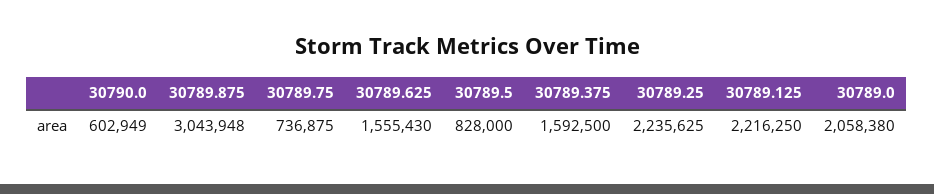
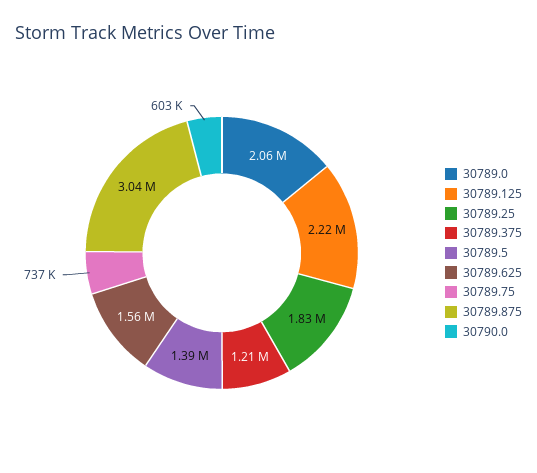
30789.5: 828000 -> 1390000
30789.375: 1592500 -> 1210000
30789.25: 2235625 -> 1830000

